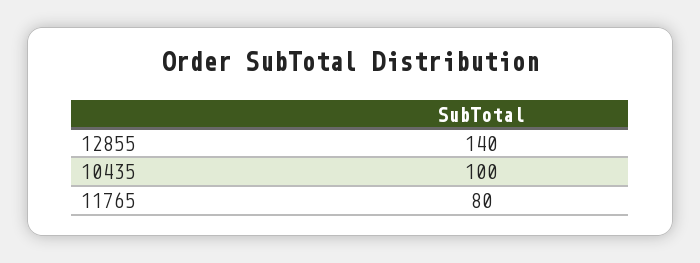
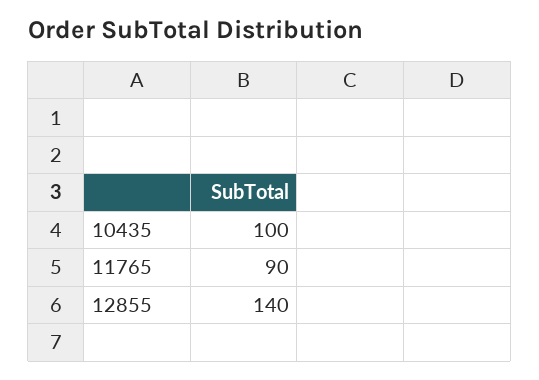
11765: 80 -> 90

